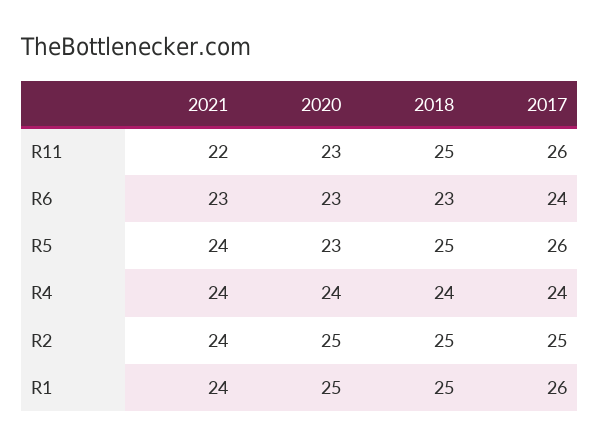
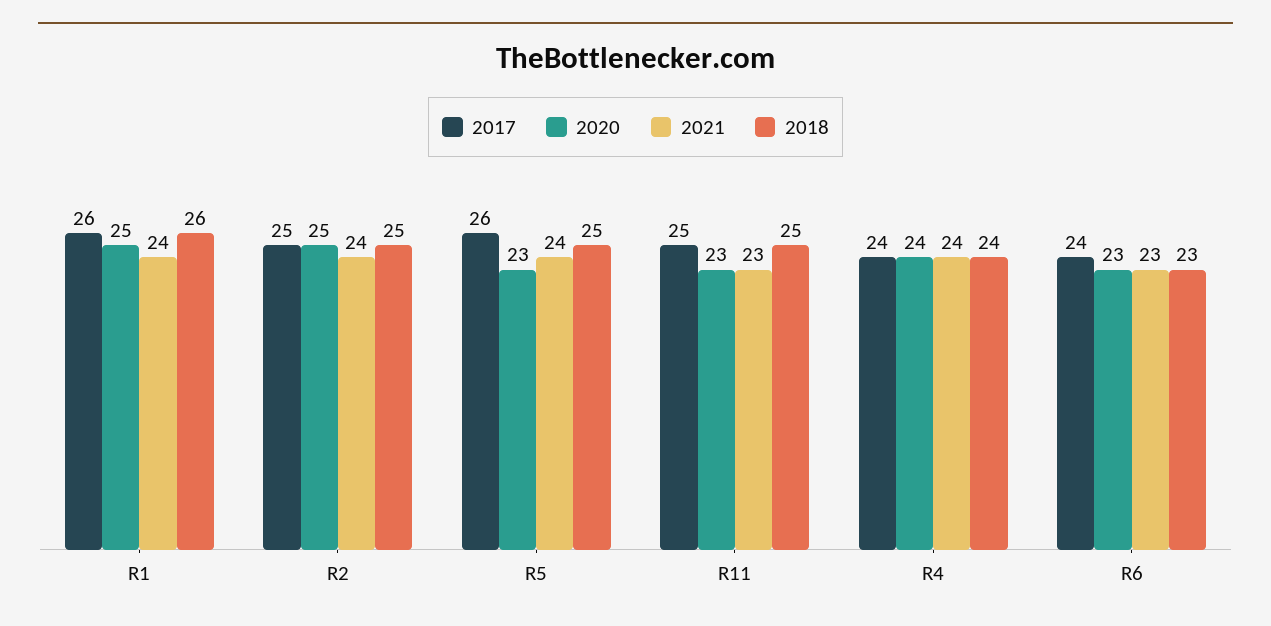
2021, R11: 22 -> 23
2017, R11: 26 -> 25
2018, R1: 25 -> 26

